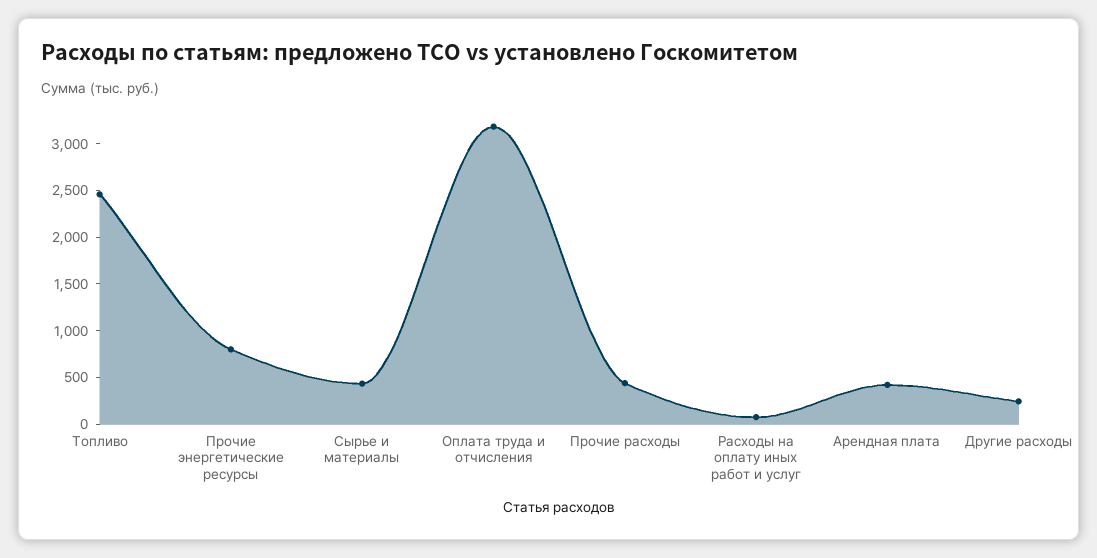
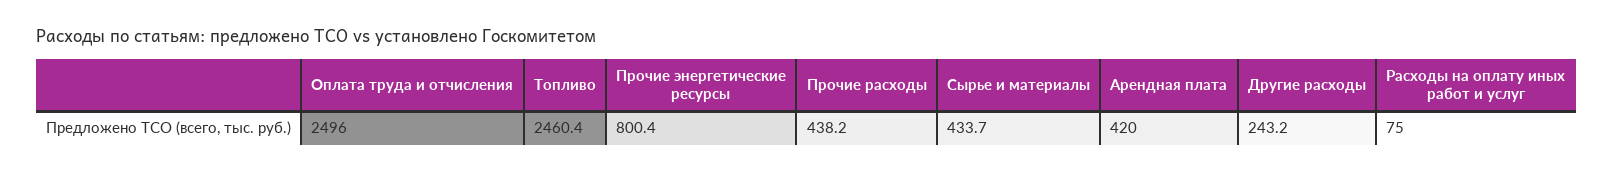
Оплата труда и отчисления: 3200 -> 2496

